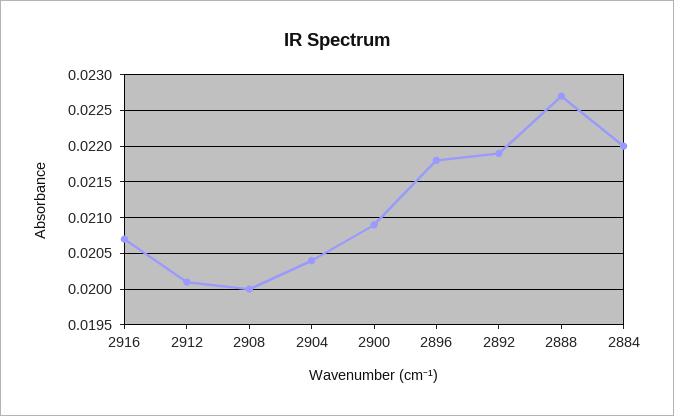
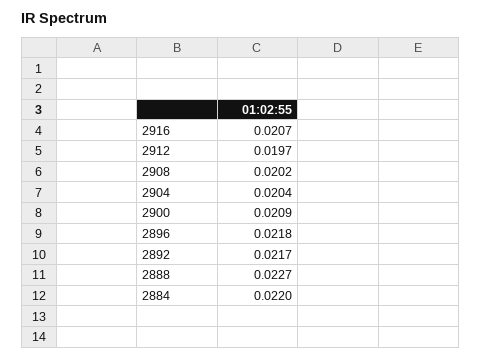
2912: 0.0201 -> 0.0197
2908: 0.02 -> 0.0202
2892: 0.0219 -> 0.0217

